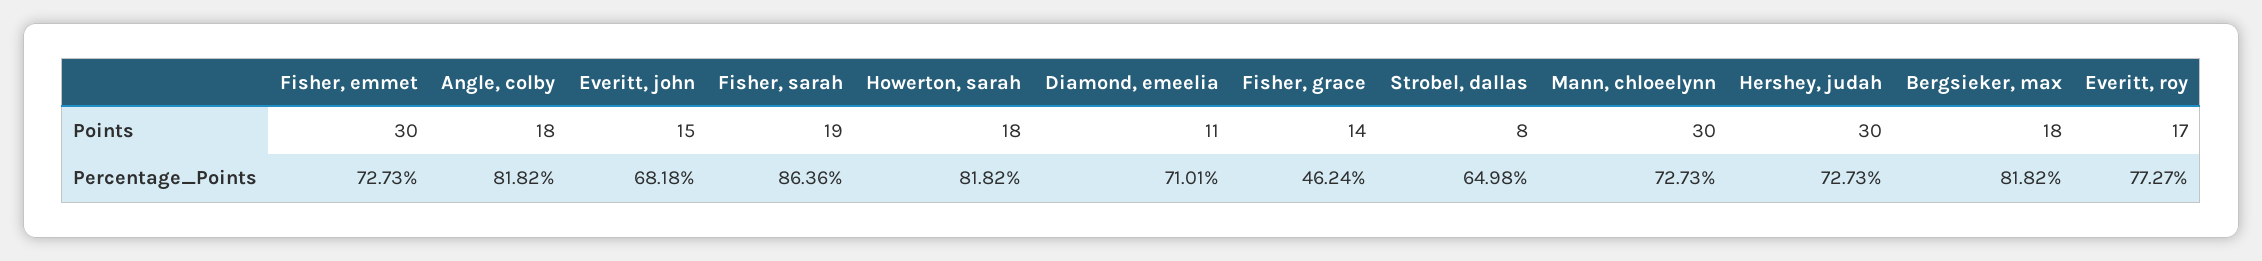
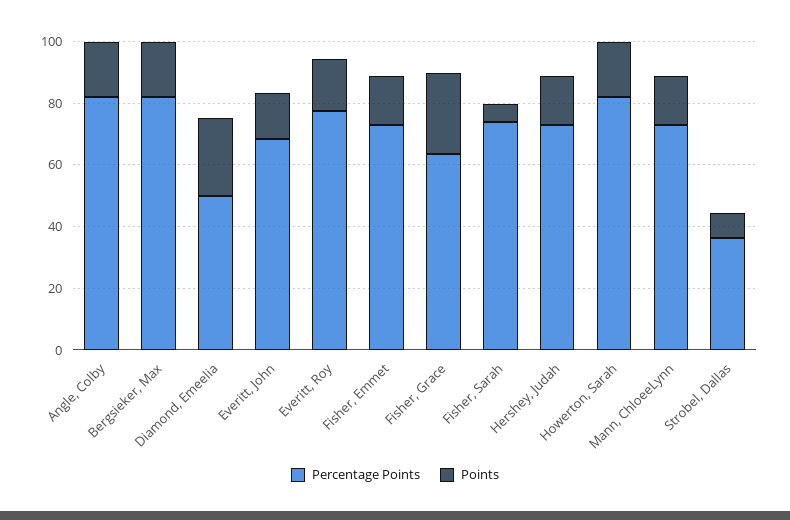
Points, Fisher, emmet: 30 -> 15
Points, Fisher, sarah: 19 -> 5
Points, Diamond, emeelia: 11 -> 25
Points, Fisher, grace: 14 -> 25
Points, Mann, chloeelynn: 30 -> 15
Points, Hershey, judah: 30 -> 15
Percentage_Points, Fisher, sarah: 86.36 -> 75
Percentage_Points, Diamond, emeelia: 71.01 -> 50
Percentage_Points, Fisher, grace: 46.24 -> 65
Percentage_Points, Strobel, dallas: 64.98 -> 35

